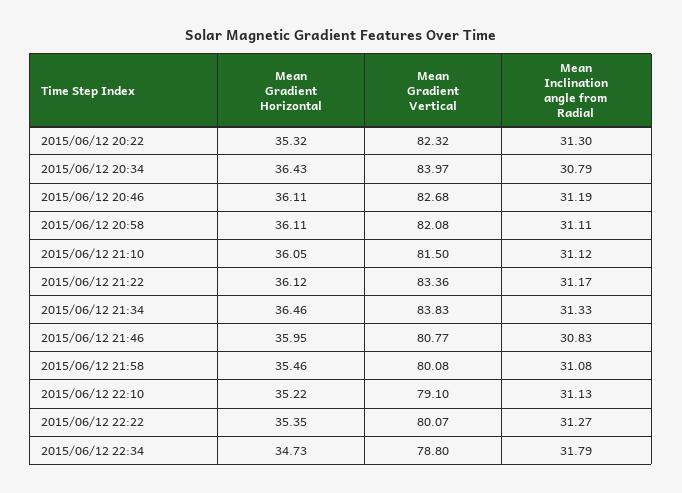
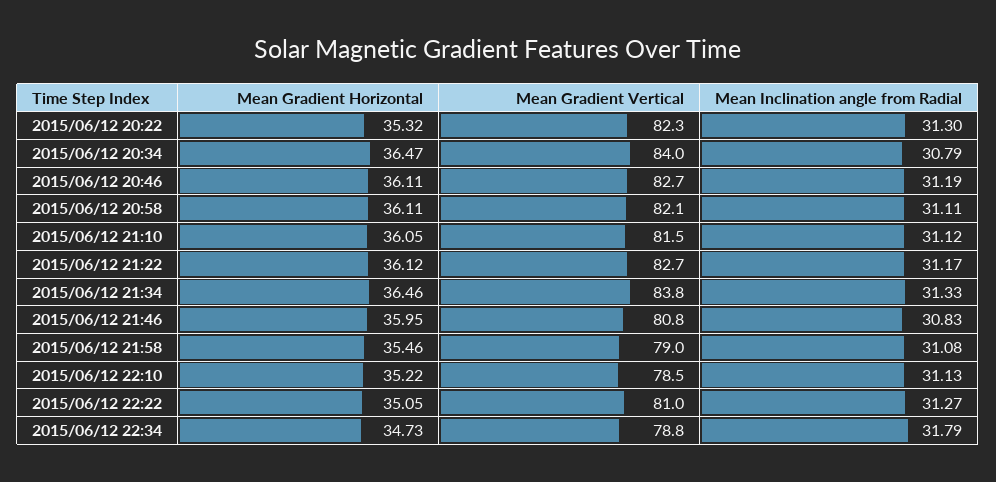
Mean Gradient Horizontal, 2015/06/12 20:34: 36.43 -> 36.47
Mean Gradient Vertical, 2015/06/12 21:22: 83.36 -> 82.7
Mean Gradient Vertical, 2015/06/12 21:58: 80.08 -> 79
Mean Gradient Vertical, 2015/06/12 22:10: 79.1 -> 78.5
Mean Gradient Horizontal, 2015/06/12 22:22: 35.35 -> 35.05
Mean Gradient Vertical, 2015/06/12 22:22: 80.07 -> 81

